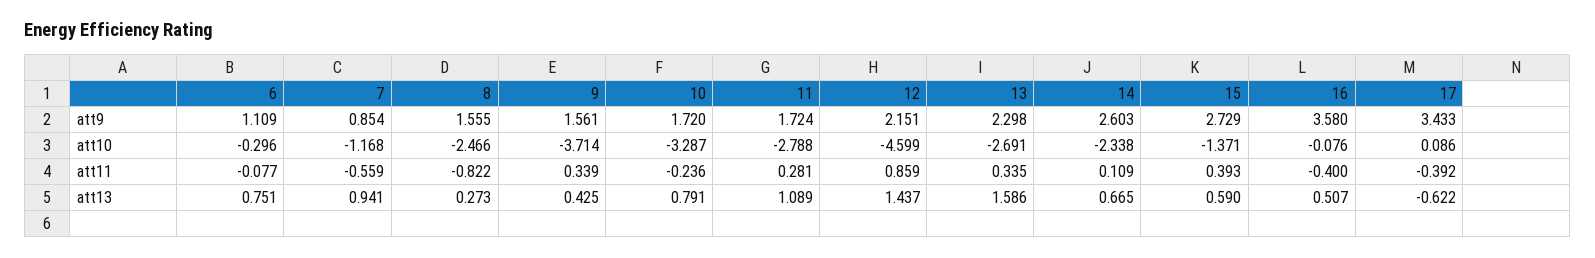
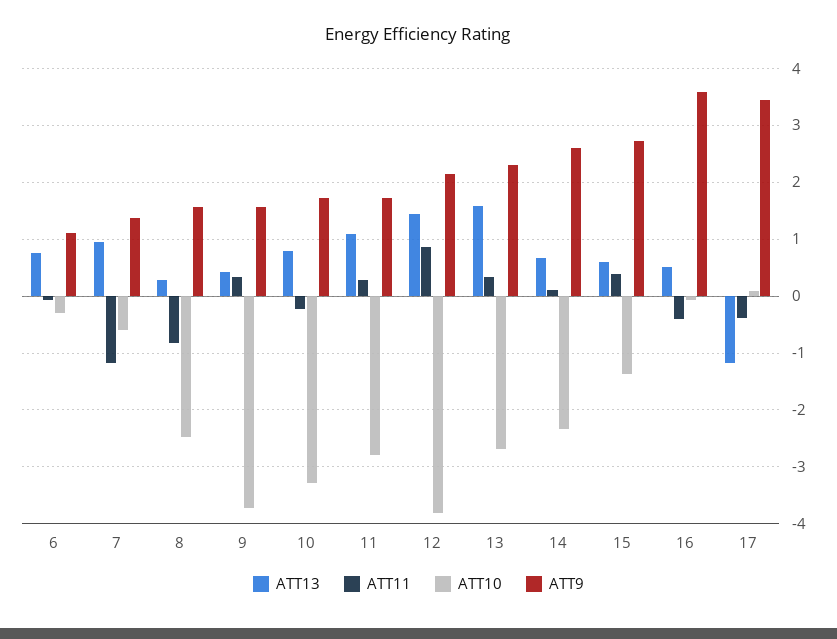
att9, 7: 0.854 -> 1.4
att10, 7: -1.168 -> -0.6
att10, 12: -4.599 -> -3.8
att11, 7: -0.559 -> -1.2
att13, 17: -0.622 -> -1.2

